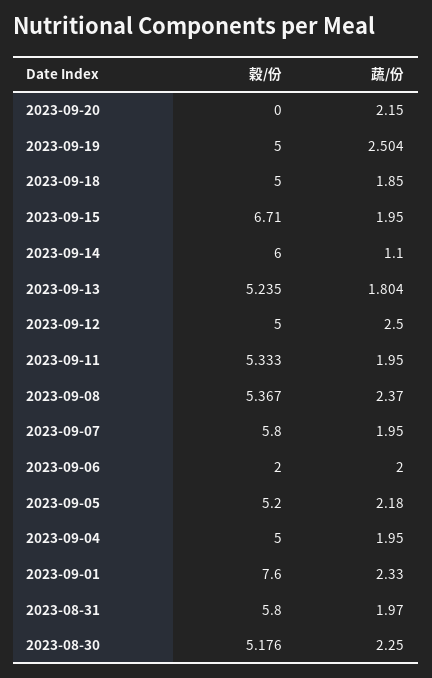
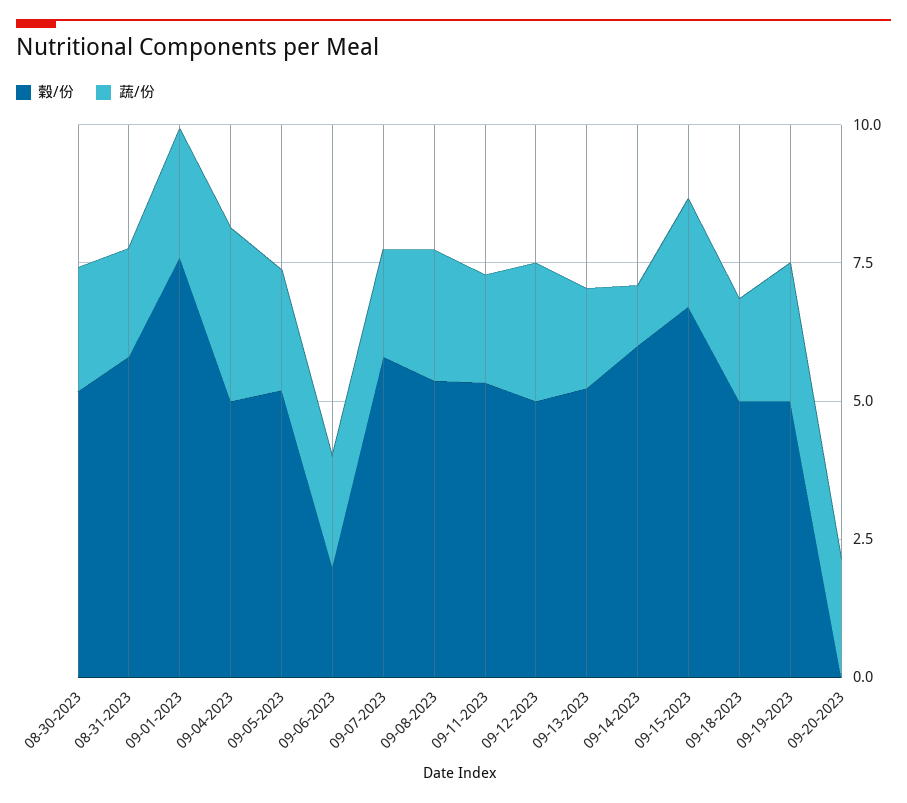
蔬/份, 2023-09-04: 1.95 -> 3

